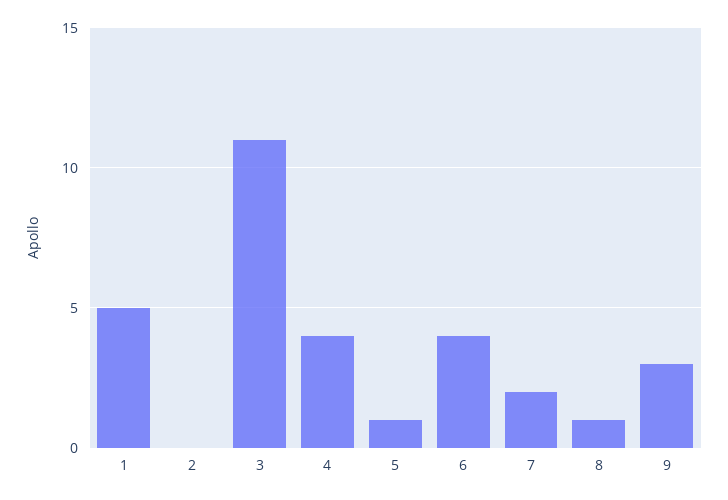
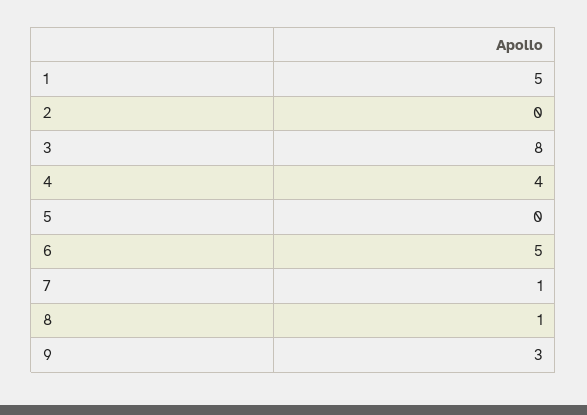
3: 11 -> 8
5: 1 -> 0
6: 4 -> 5
7: 2 -> 1

